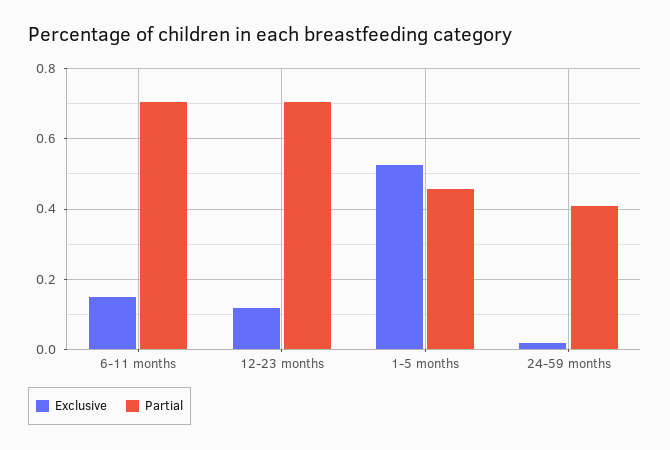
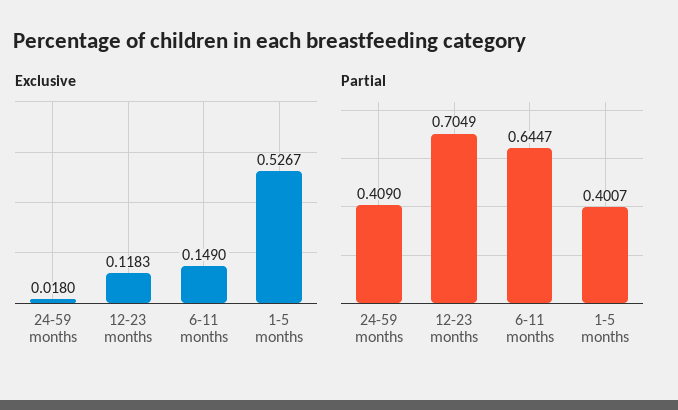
Partial, 6-11 months: 0.7 -> 0.6447
Partial, 1-5 months: 0.46 -> 0.4007

